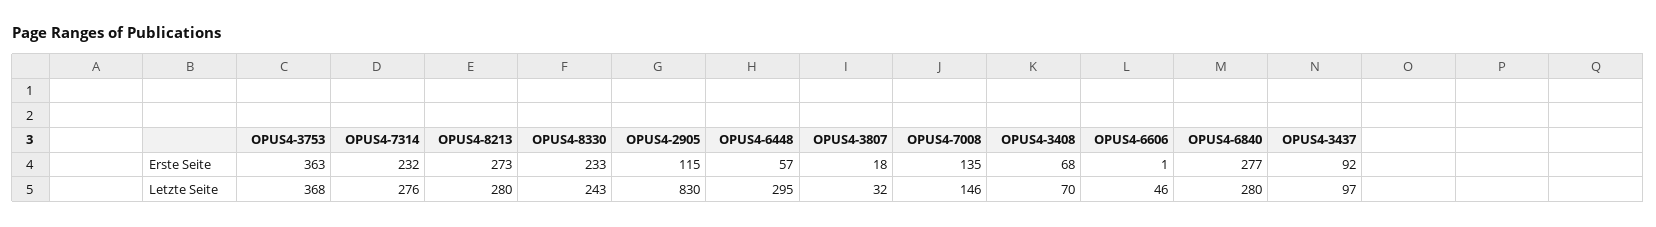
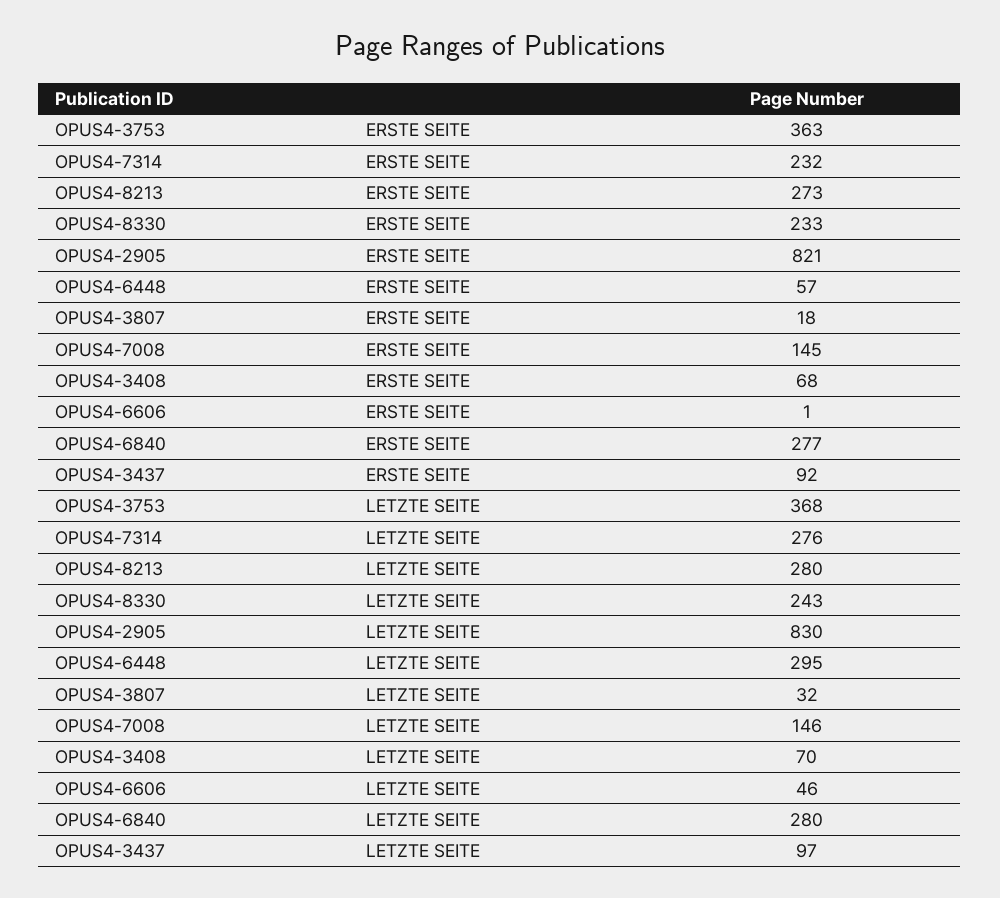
OPUS4-2905, Erste Seite: 115 -> 821
OPUS4-7008, Erste Seite: 135 -> 145

